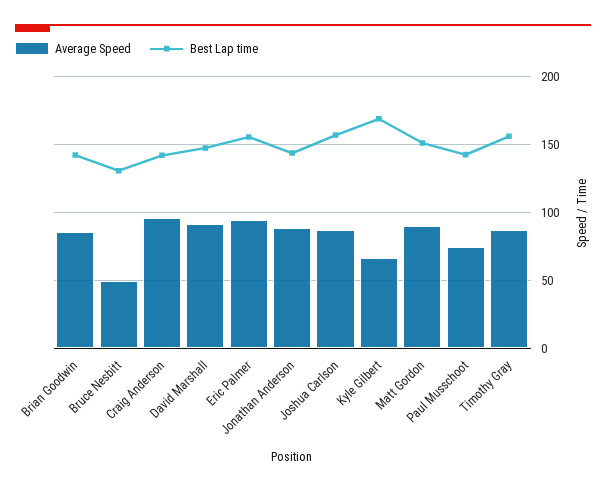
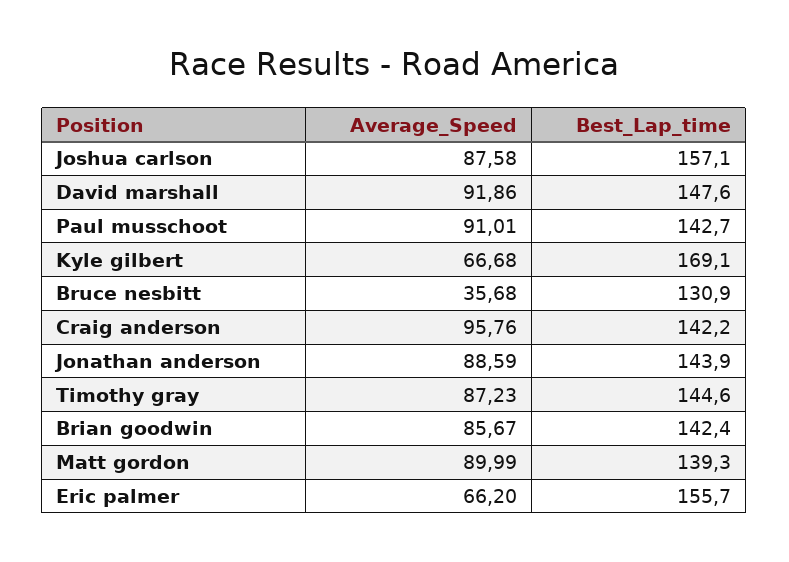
Average Speed, Bruce Nesbitt: 50 -> 35.68
Average Speed, Eric Palmer: 95 -> 66.2
Best Lap time, Matt Gordon: 150 -> 139.3
Average Speed, Paul Musschoot: 75 -> 91.01
Best Lap time, Timothy Gray: 155 -> 144.6

